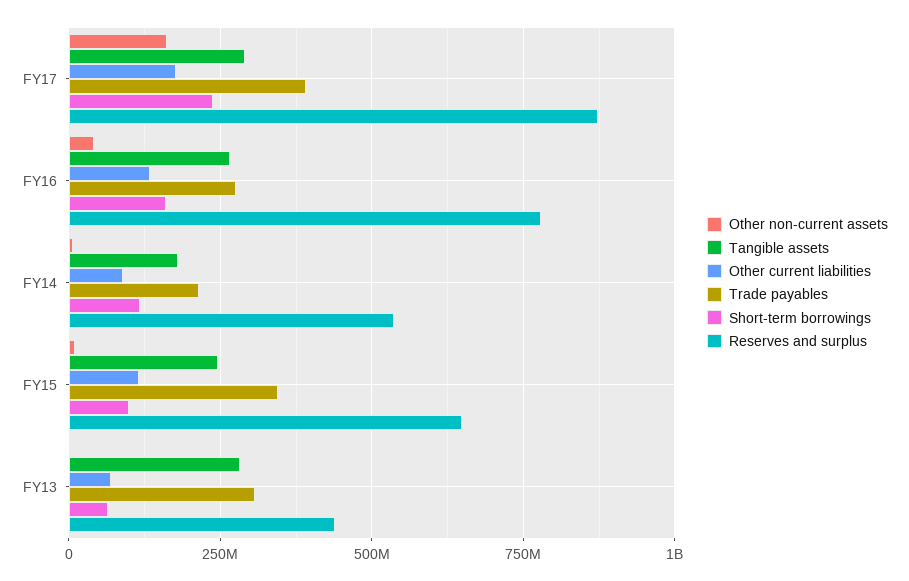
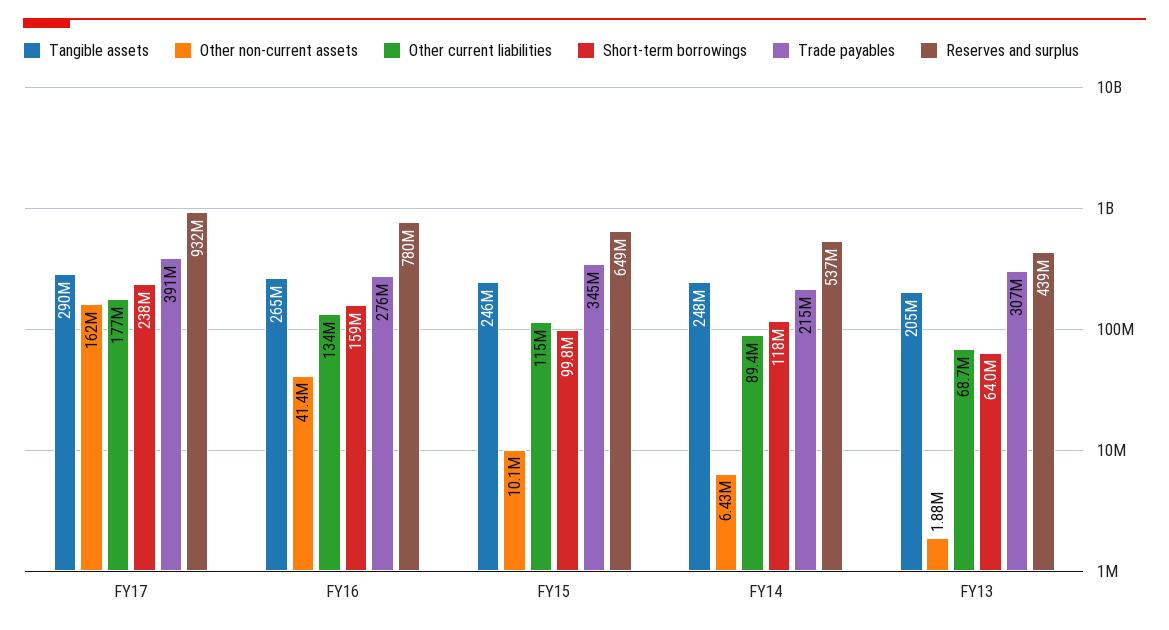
Reserves and surplus, FY17: 875000000 -> 932000000
Tangible assets, FY14: 175000000 -> 248000000
Tangible assets, FY13: 275000000 -> 205000000

